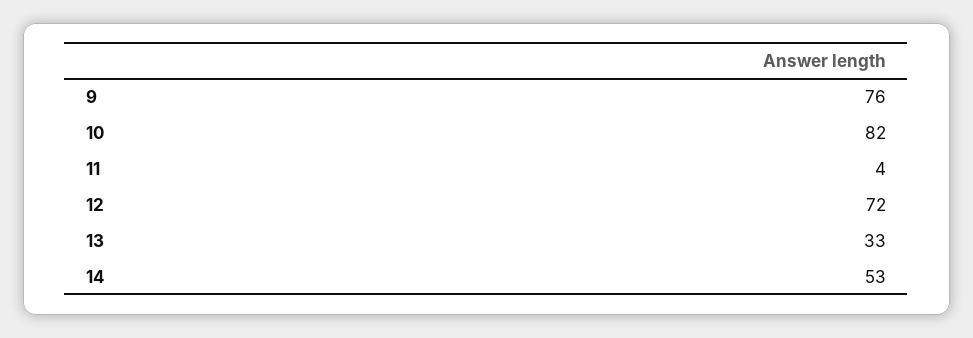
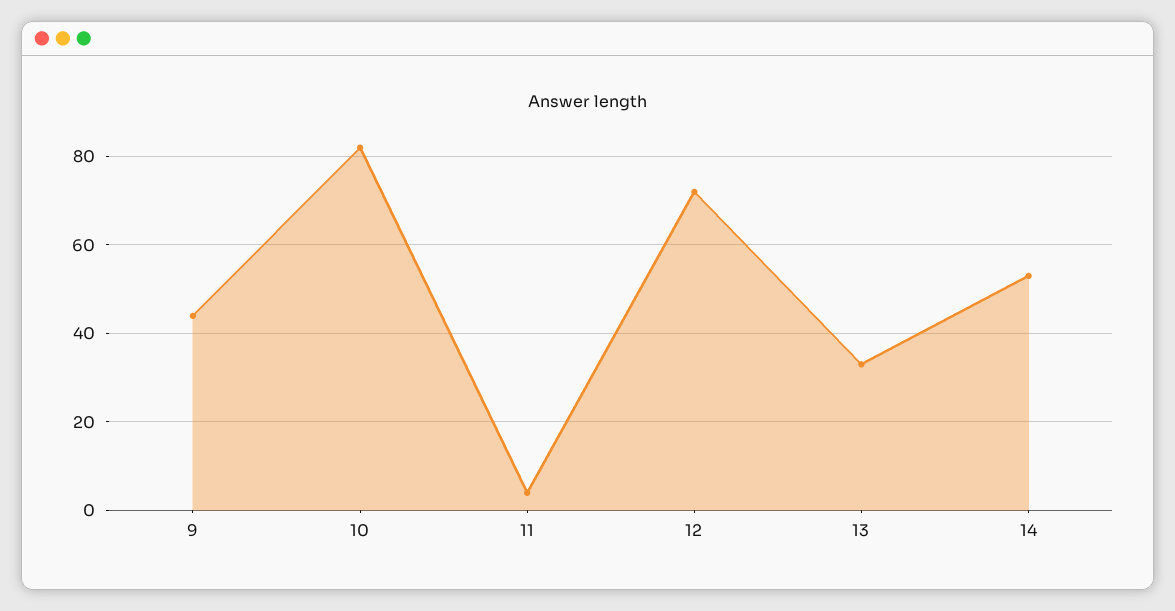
9: 76 -> 45

